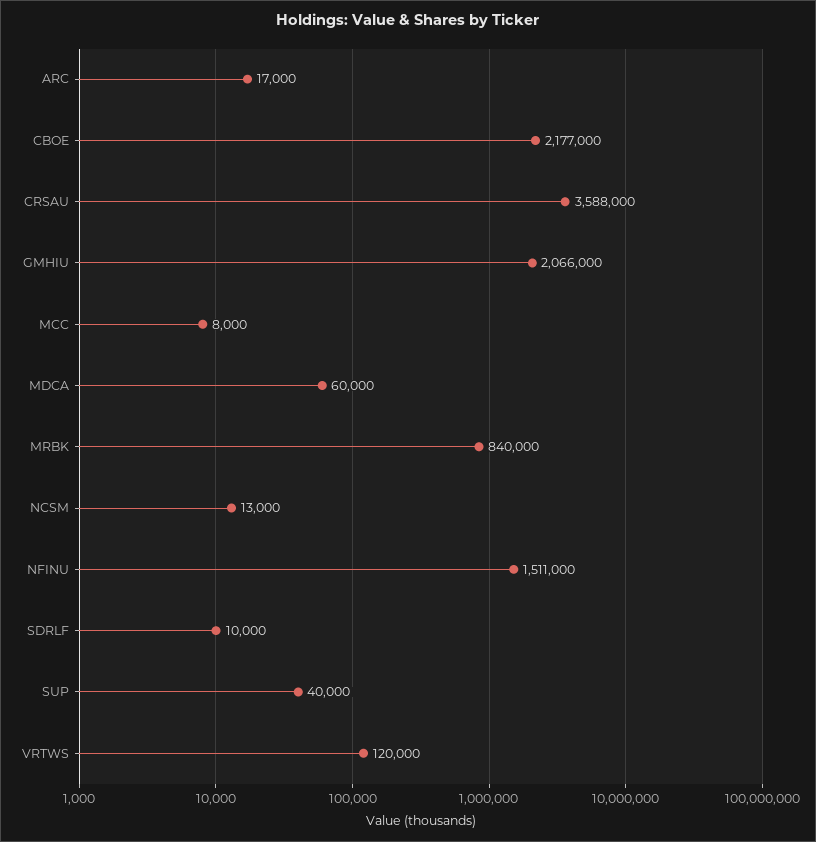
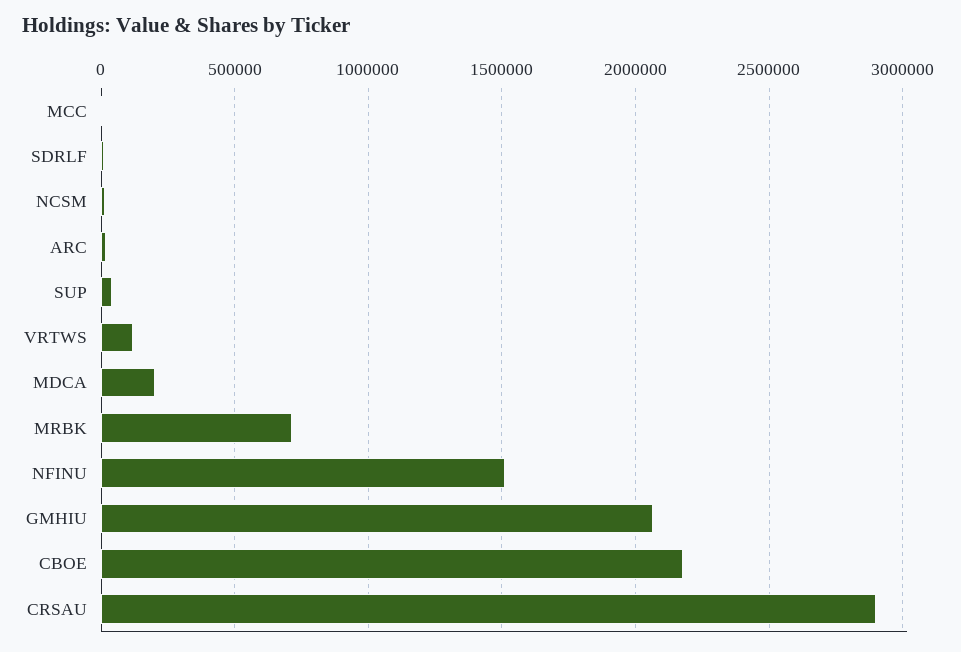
CRSAU: 3588000 -> 2900000
MDCA: 60000 -> 200000
MRBK: 840000 -> 700000

